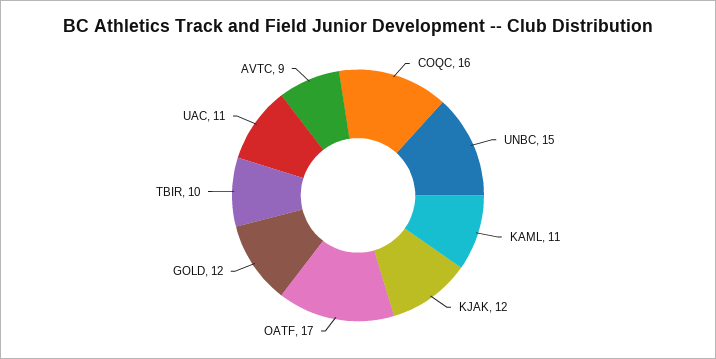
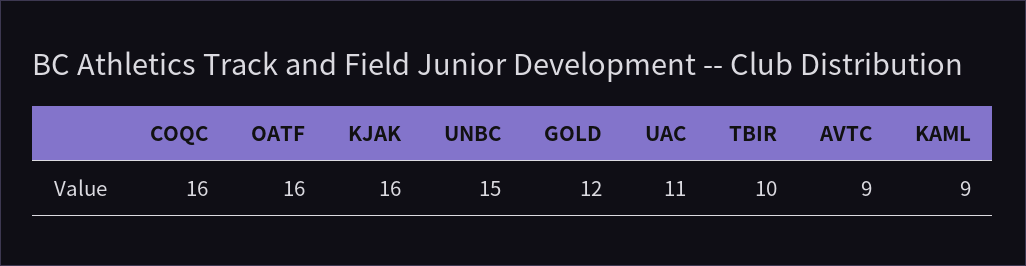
KAML: 11 -> 9
KJAK: 12 -> 16
OATF: 17 -> 16

